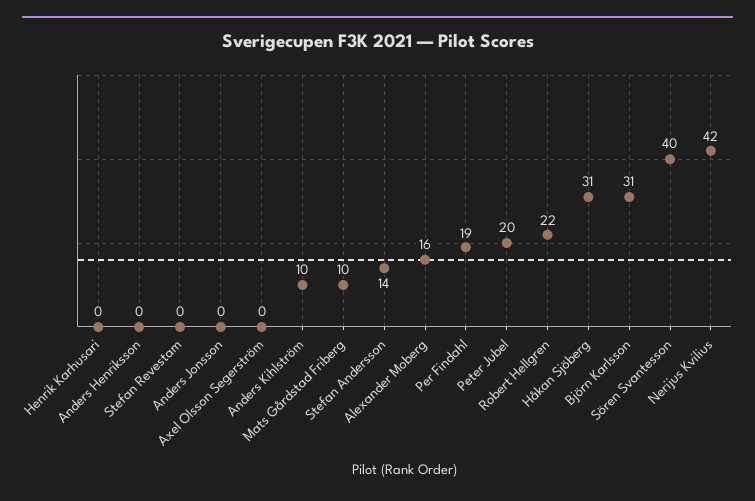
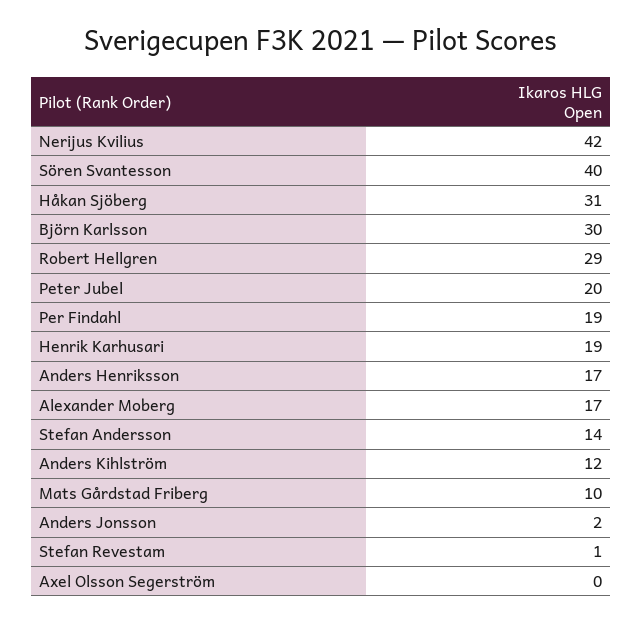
Henrik Karhusari: 0 -> 19
Anders Henriksson: 0 -> 17
Stefan Revestam: 0 -> 1
Anders Jonsson: 0 -> 2
Anders Kihlström: 10 -> 12
Alexander Moberg: 16 -> 17
Robert Hellgren: 22 -> 29
Björn Karlsson: 31 -> 30

